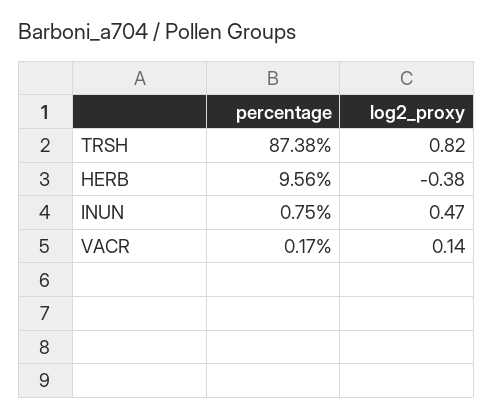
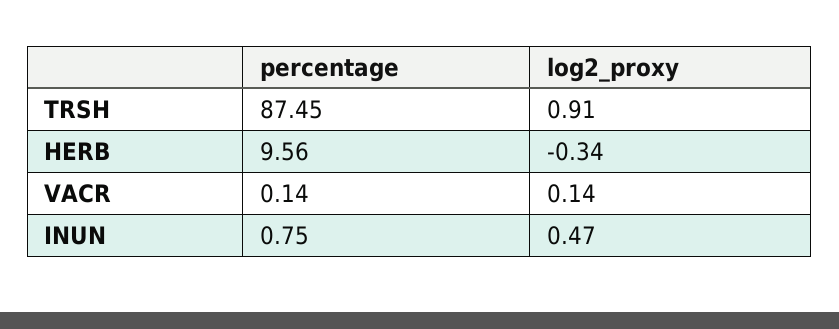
percentage, TRSH: 87.38 -> 87.45
log2_proxy, TRSH: 0.82 -> 0.91
log2_proxy, HERB: -0.38 -> -0.34
percentage, VACR: 0.17 -> 0.14

